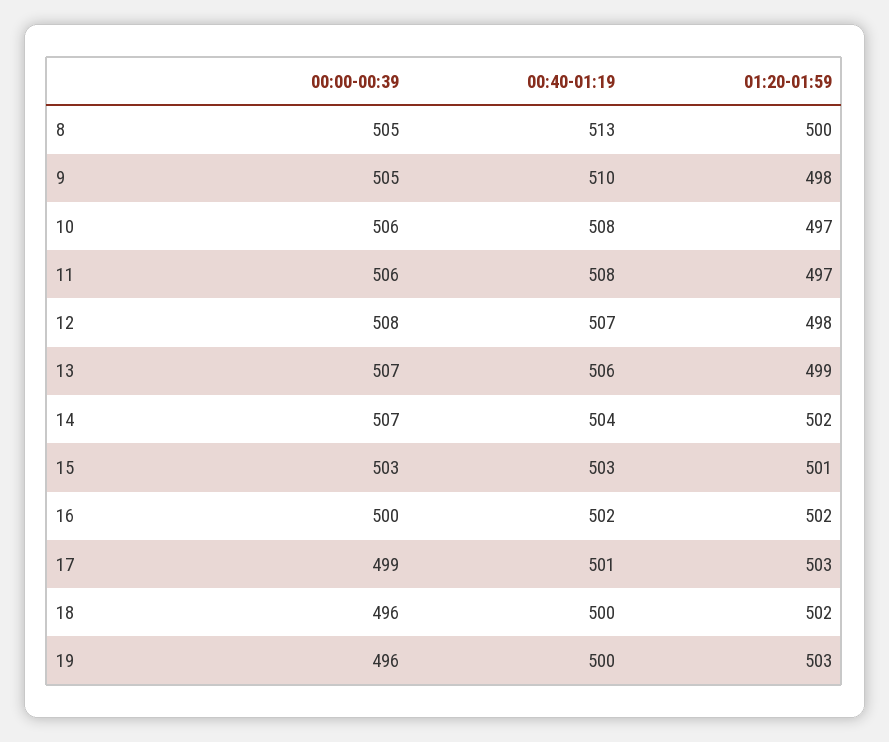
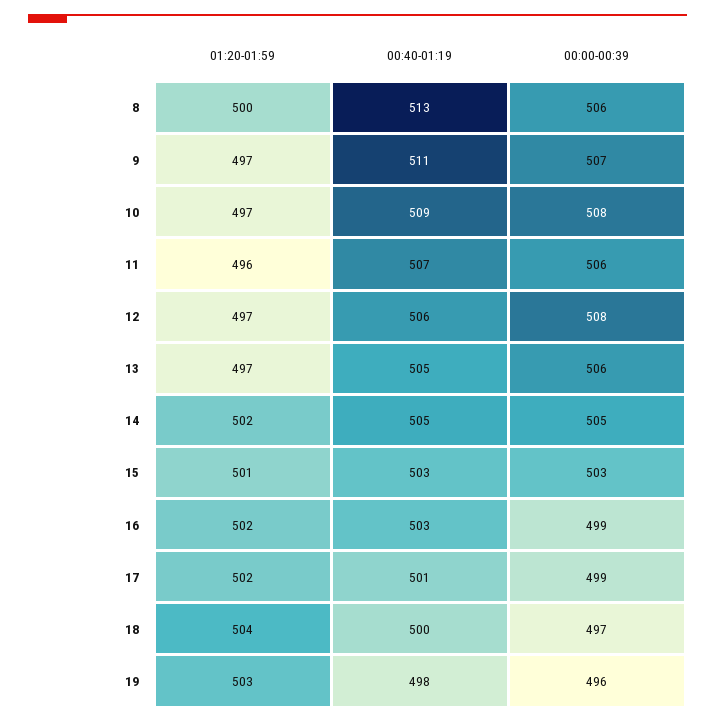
00:00-00:39, 8: 505 -> 506
00:00-00:39, 9: 505 -> 507
00:40-01:19, 9: 510 -> 511
01:20-01:59, 9: 498 -> 497
00:00-00:39, 10: 506 -> 508
00:40-01:19, 10: 508 -> 509
00:40-01:19, 11: 508 -> 507
01:20-01:59, 11: 497 -> 496
00:40-01:19, 12: 507 -> 506
01:20-01:59, 12: 498 -> 497
00:00-00:39, 13: 507 -> 506
00:40-01:19, 13: 506 -> 505
01:20-01:59, 13: 499 -> 497
00:00-00:39, 14: 507 -> 505
00:40-01:19, 14: 504 -> 505
00:00-00:39, 16: 500 -> 499
00:40-01:19, 16: 502 -> 503
01:20-01:59, 17: 503 -> 502
00:00-00:39, 18: 496 -> 497
01:20-01:59, 18: 502 -> 504
00:40-01:19, 19: 500 -> 498

